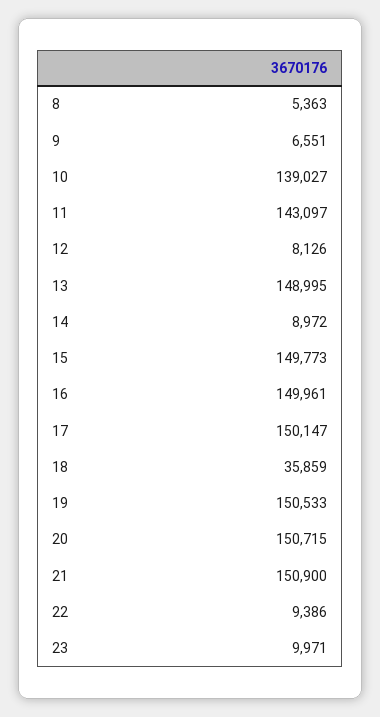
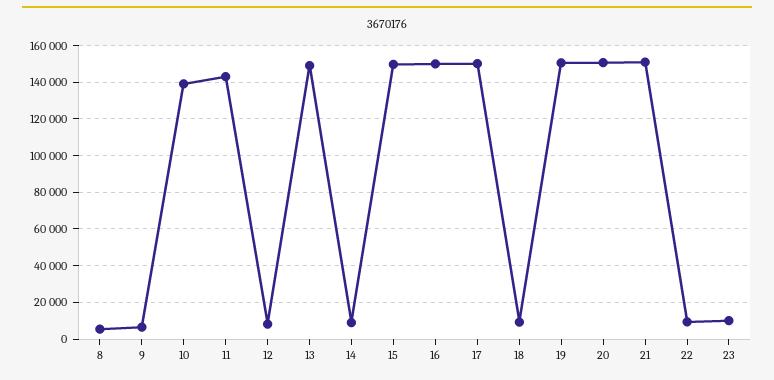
18: 35859 -> 10000

